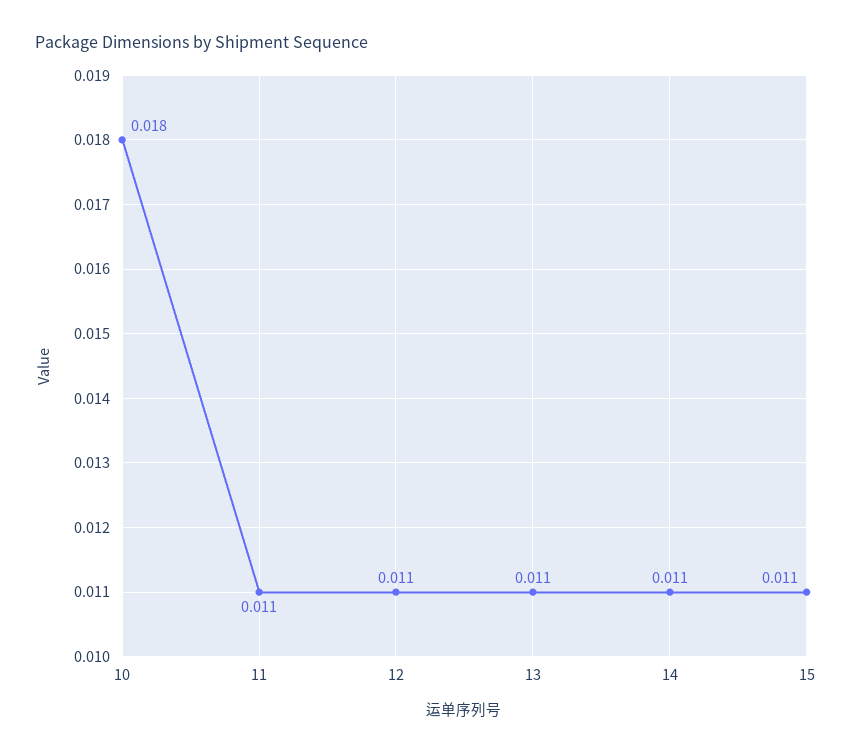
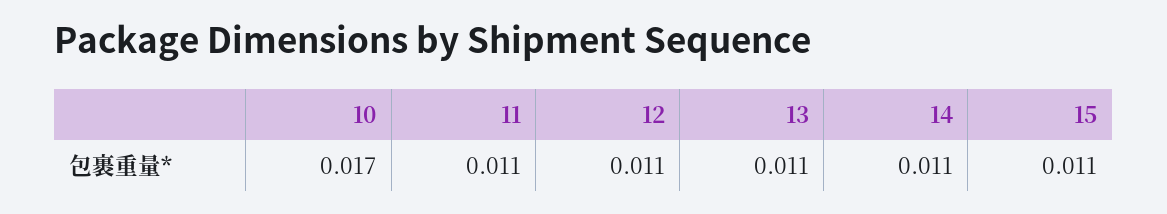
10: 0.018 -> 0.017

